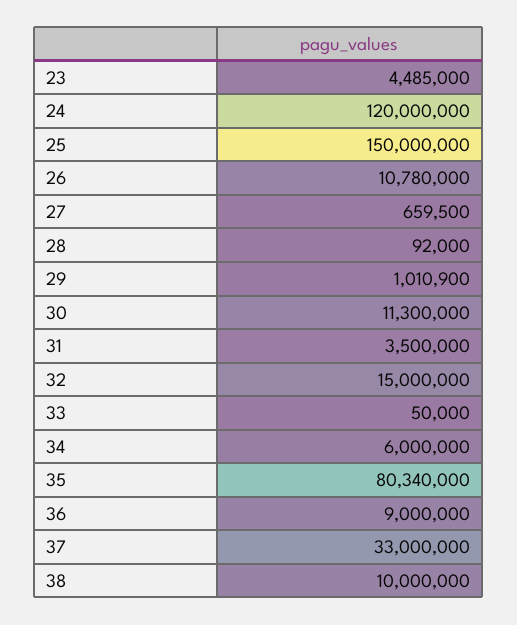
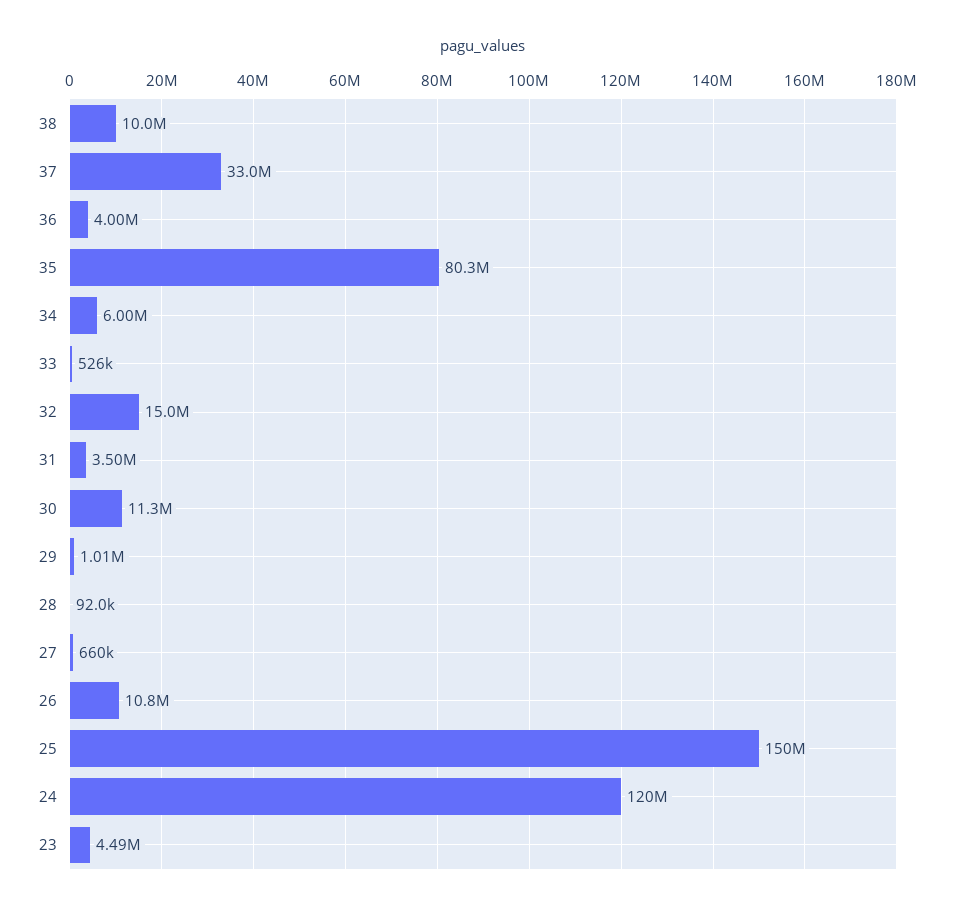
33: 50000 -> 526000
36: 9000000 -> 4000000

